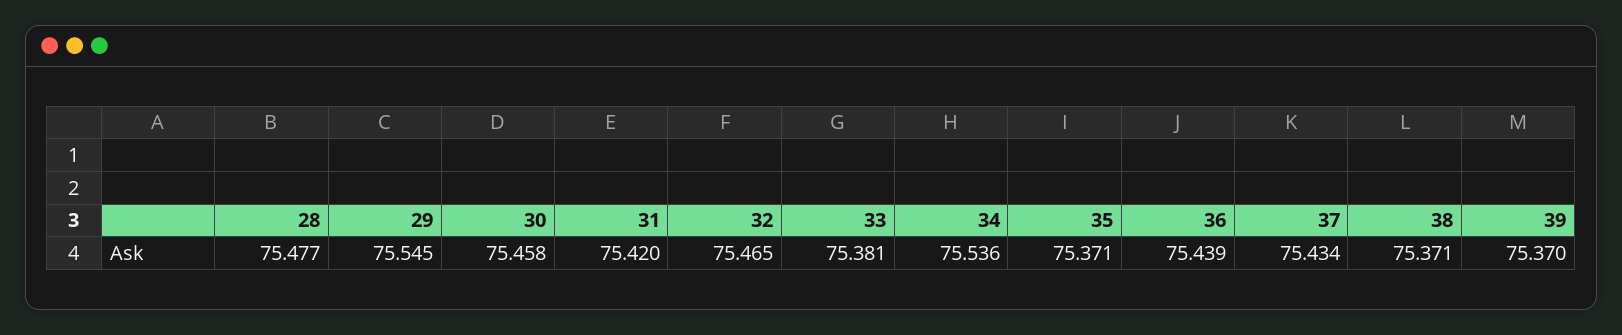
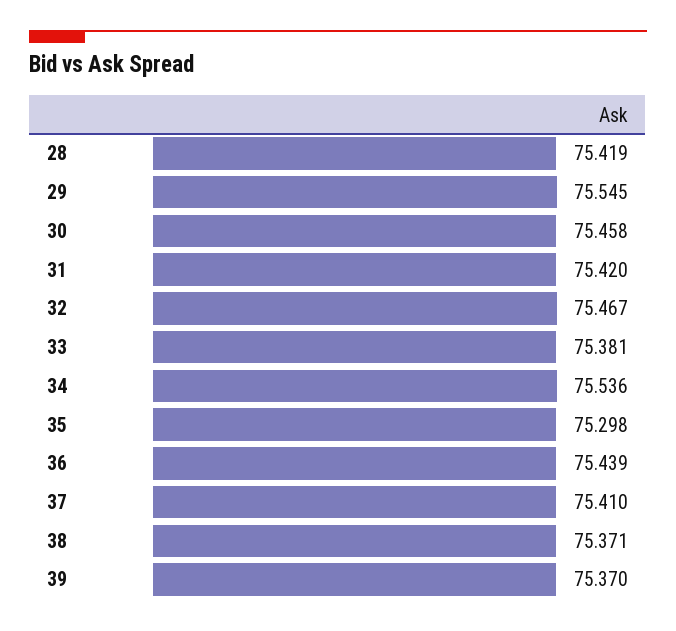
28: 75.477 -> 75.419
32: 75.465 -> 75.467
35: 75.371 -> 75.298
37: 75.434 -> 75.41

